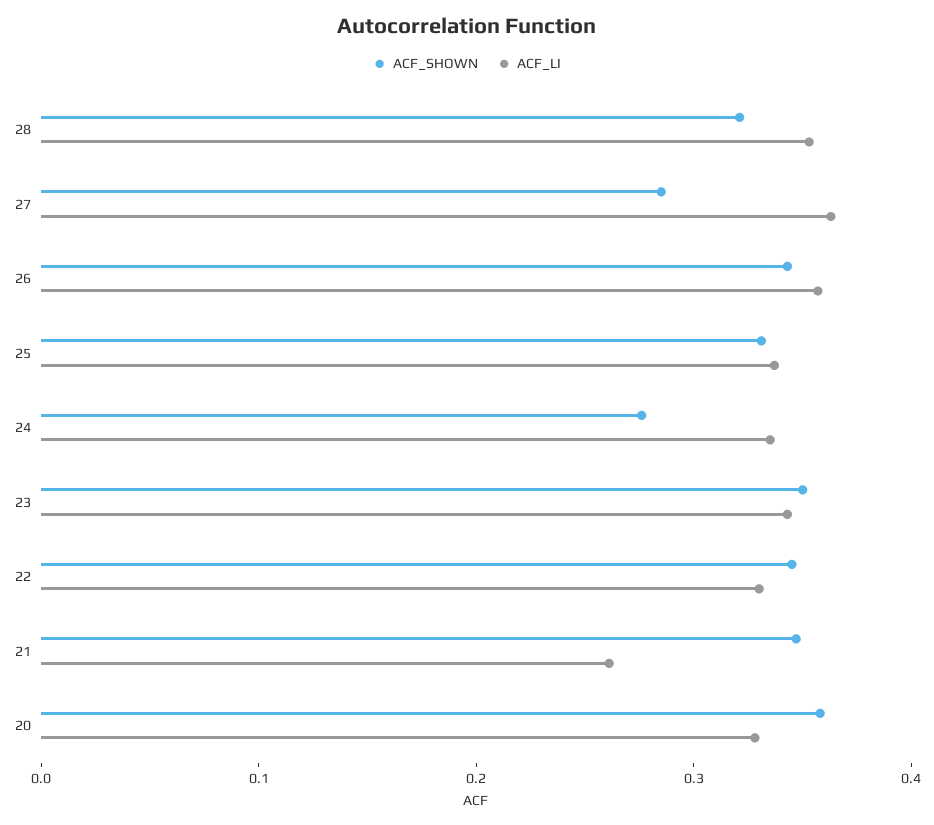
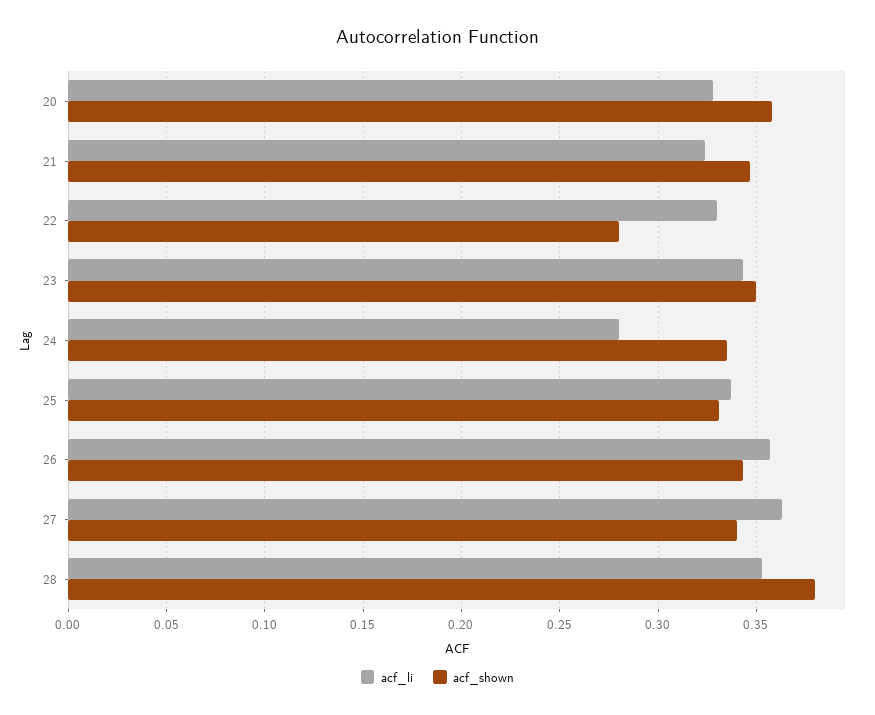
ACF_SHOWN, 28: 0.32 -> 0.38
ACF_SHOWN, 27: 0.28 -> 0.34
ACF_SHOWN, 24: 0.28 -> 0.335
ACF_LI, 24: 0.34 -> 0.28
ACF_SHOWN, 22: 0.34 -> 0.28
ACF_LI, 21: 0.26 -> 0.325

